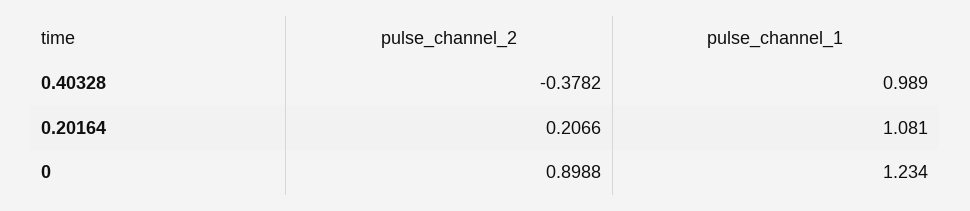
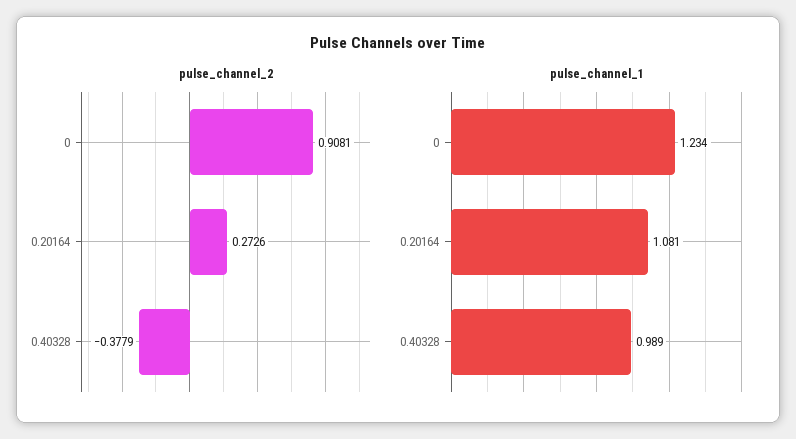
pulse_channel_2, 0.40328: -0.3782 -> -0.3779
pulse_channel_2, 0.20164: 0.2066 -> 0.2726
pulse_channel_2, 0: 0.8988 -> 0.9081

